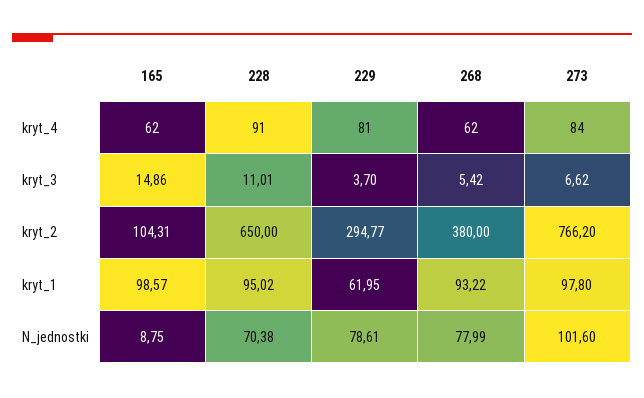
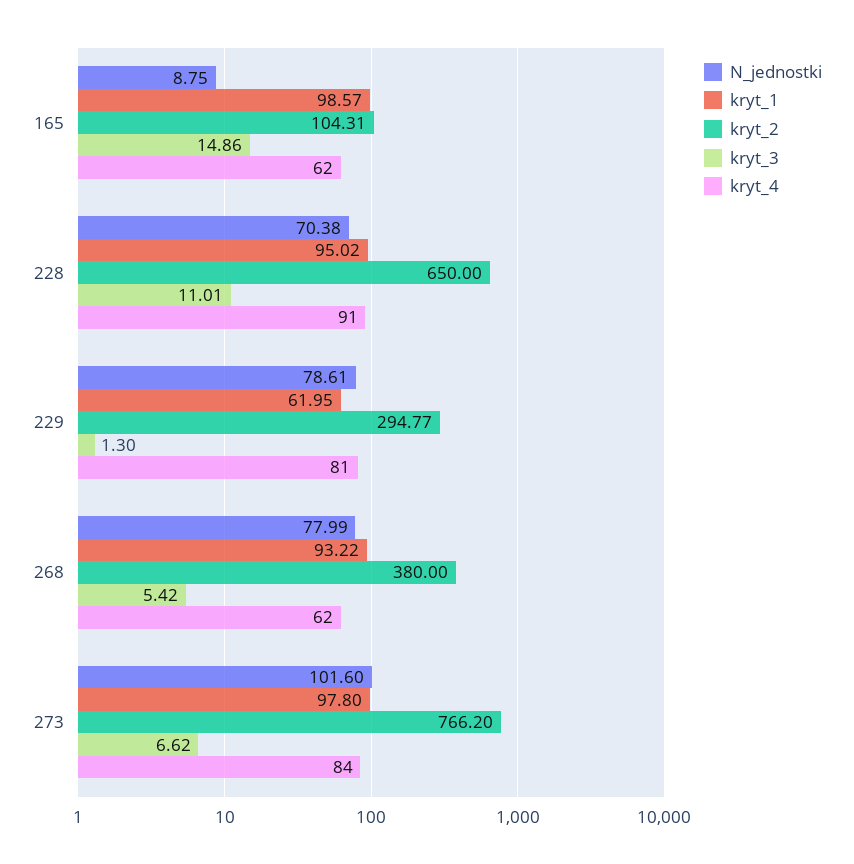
kryt_3, 229: 3.7 -> 1.3

